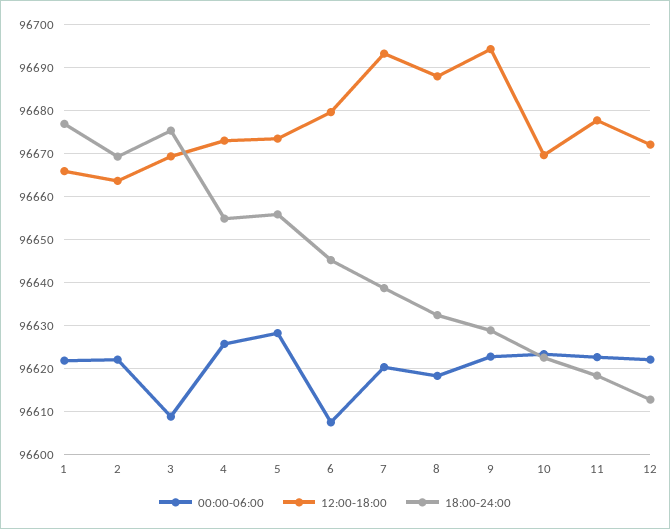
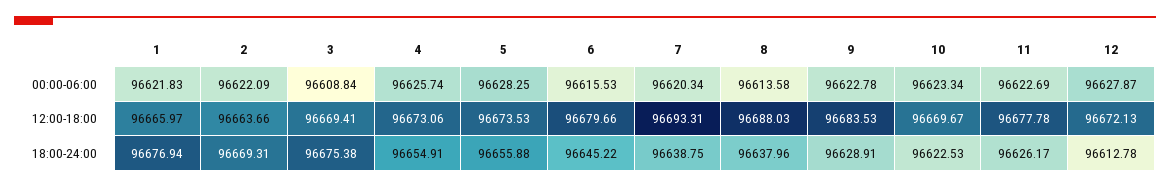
00:00-06:00, 6: 96608 -> 96615.53
00:00-06:00, 8: 96618 -> 96613.58
18:00-24:00, 8: 96632 -> 96637.96
12:00-18:00, 9: 96694 -> 96683.53
18:00-24:00, 11: 96618 -> 96626.17
00:00-06:00, 12: 96622 -> 96627.87

